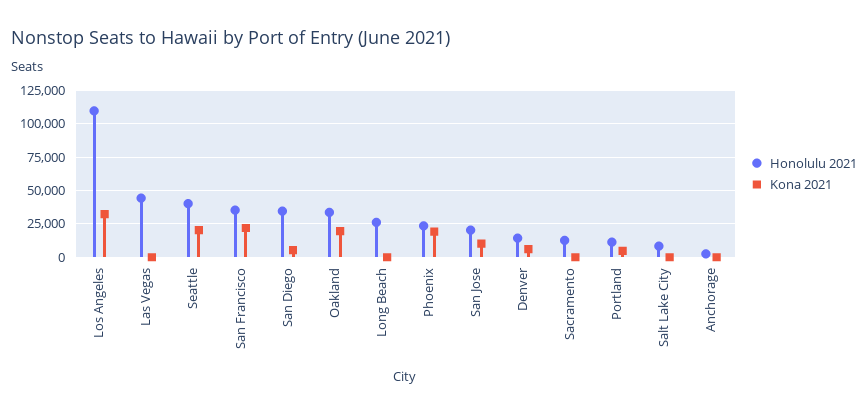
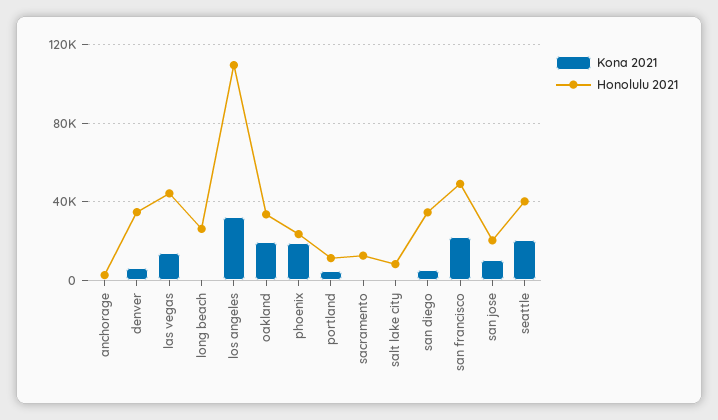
Kona 2021, Las Vegas: 0 -> 15000
Honolulu 2021, San Francisco: 35000 -> 50000
Honolulu 2021, Denver: 15000 -> 35000

